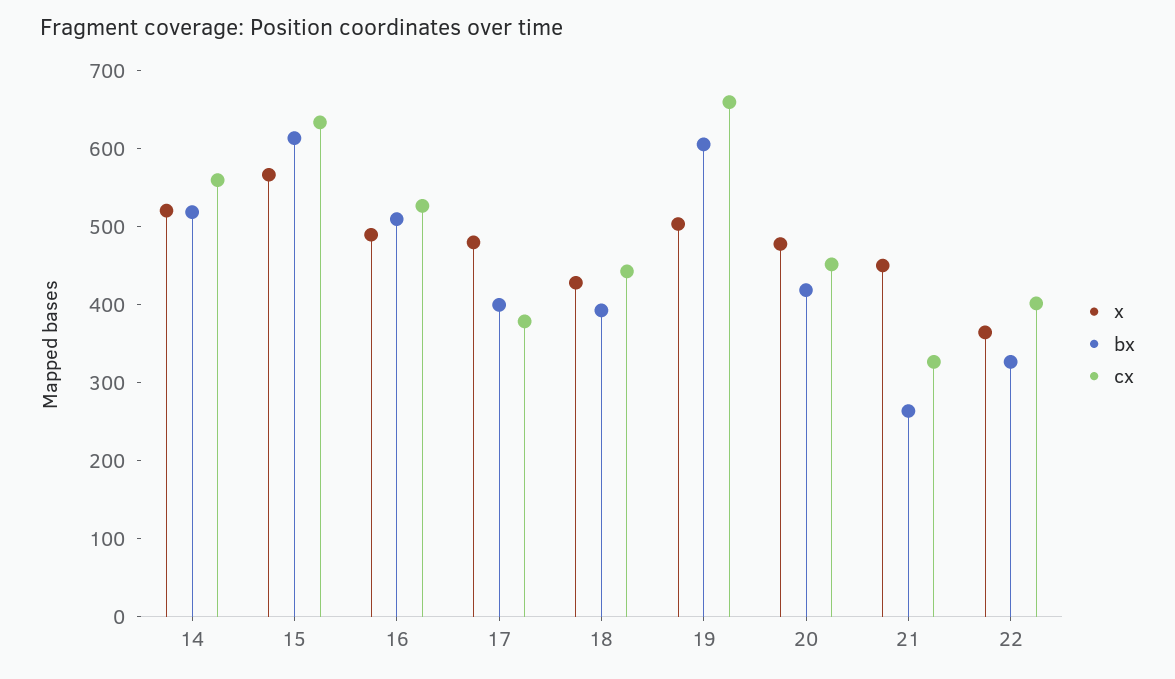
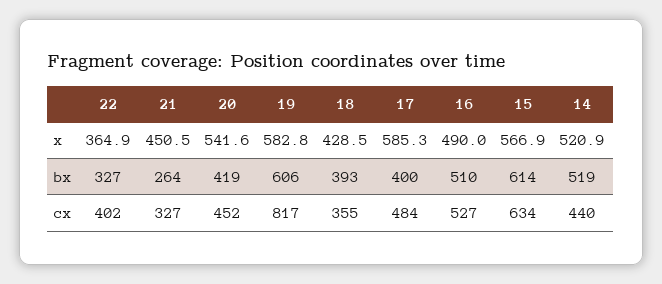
cx, 14: 560 -> 440
x, 17: 480 -> 585.3
cx, 17: 380 -> 484
cx, 18: 440 -> 355
x, 19: 500 -> 582.8
cx, 19: 660 -> 817
x, 20: 480 -> 541.6

